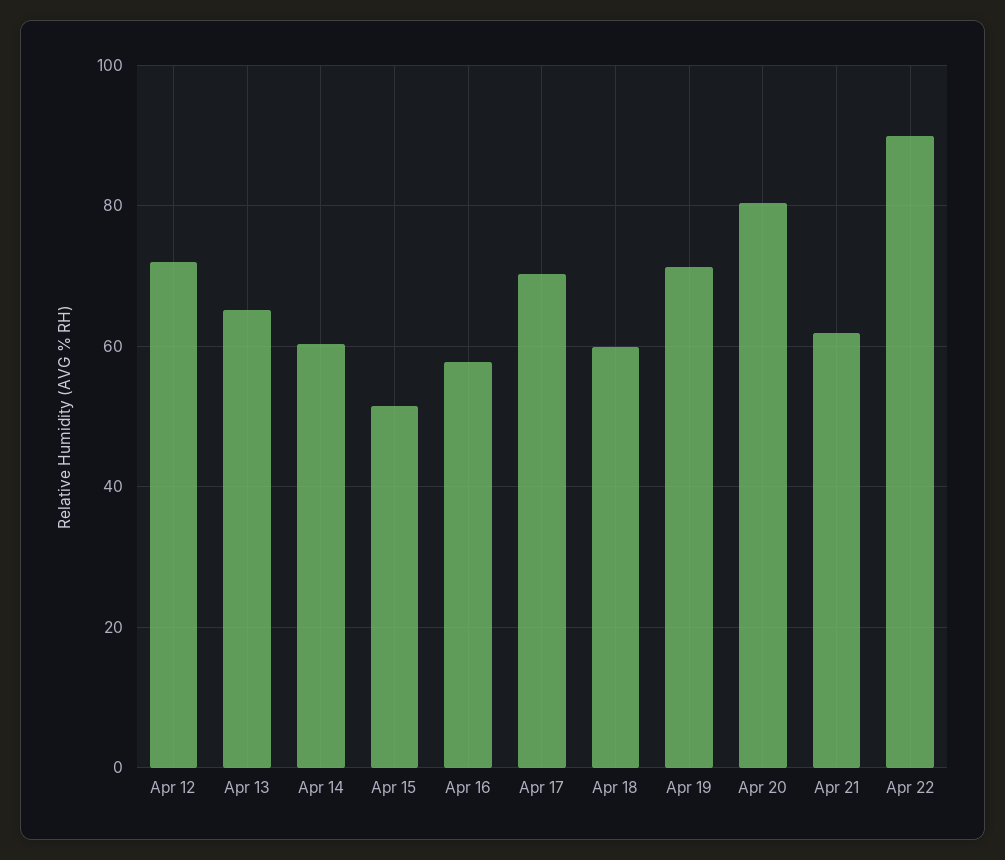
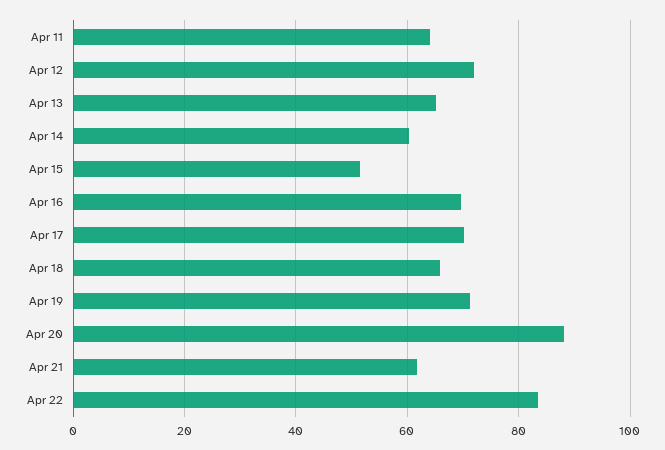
Apr 16: 58 -> 70
Apr 18: 60 -> 66
Apr 20: 80 -> 88
Apr 22: 90 -> 84
Apr 11: none -> 64

